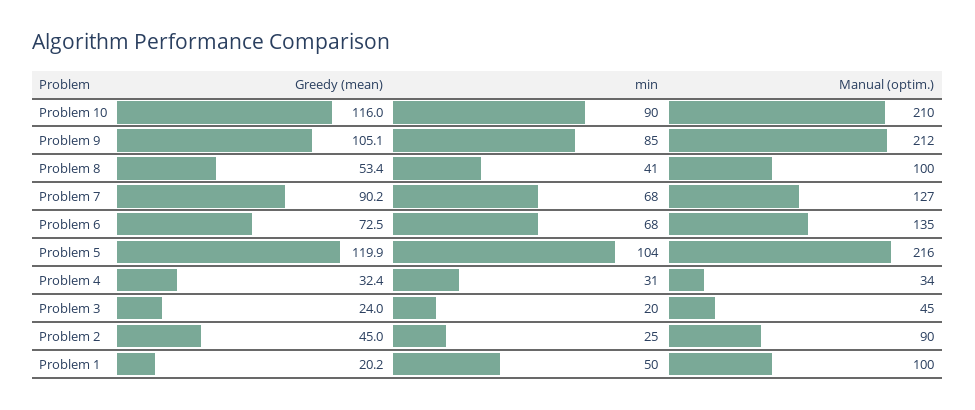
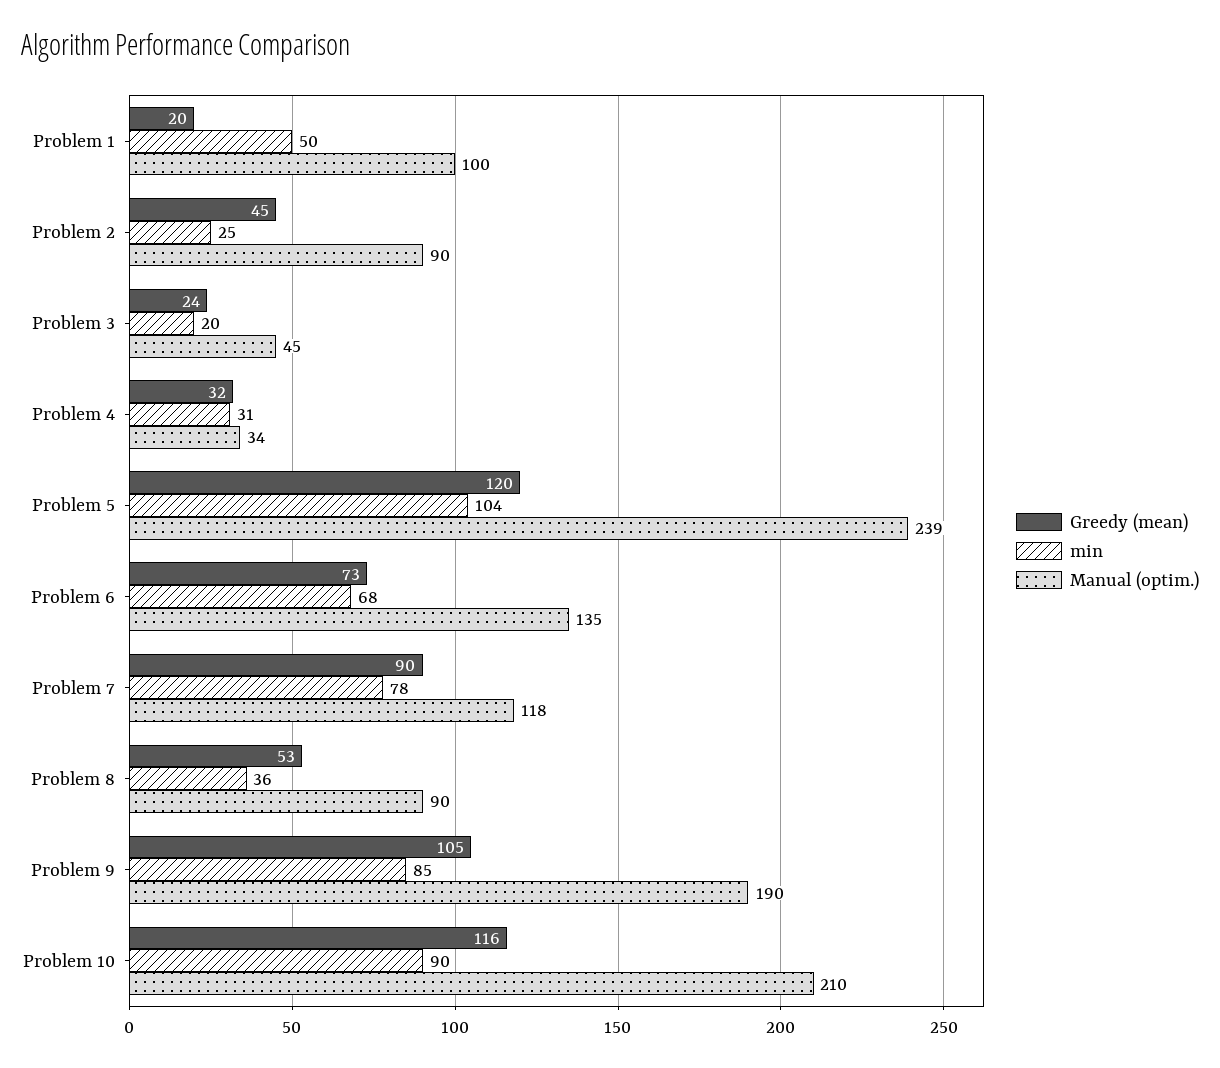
Manual (optim.), Problem 9: 212 -> 190
min, Problem 8: 41 -> 36
Manual (optim.), Problem 8: 100 -> 90
min, Problem 7: 68 -> 78
Manual (optim.), Problem 7: 127 -> 118
Manual (optim.), Problem 5: 216 -> 239

